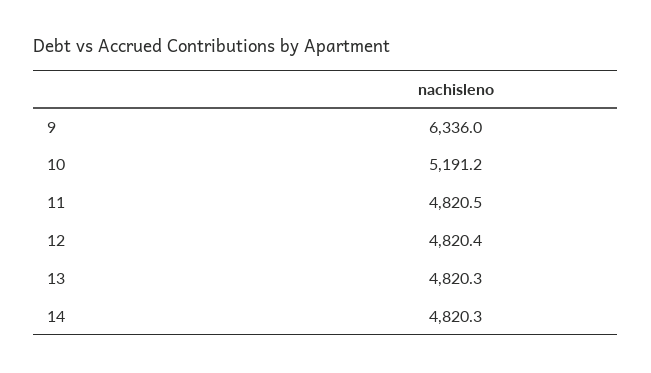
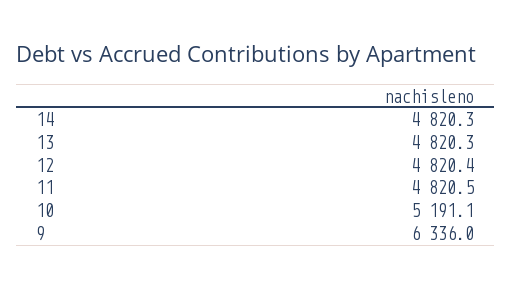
10: 5191.2 -> 5191.1

